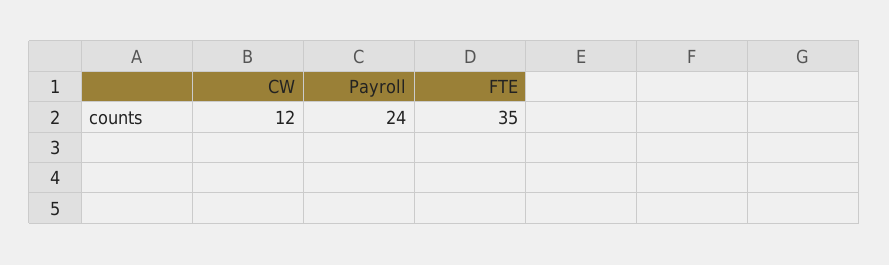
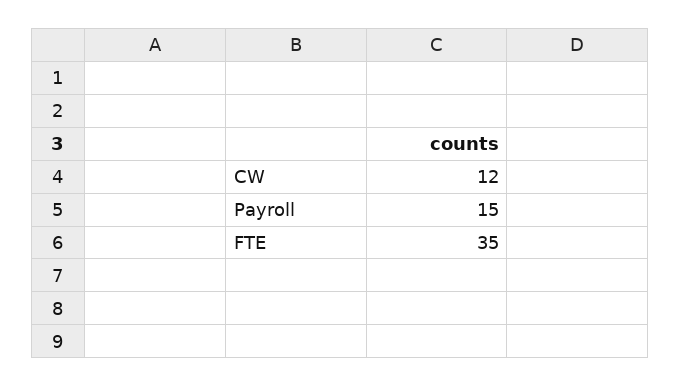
Payroll: 24 -> 15

